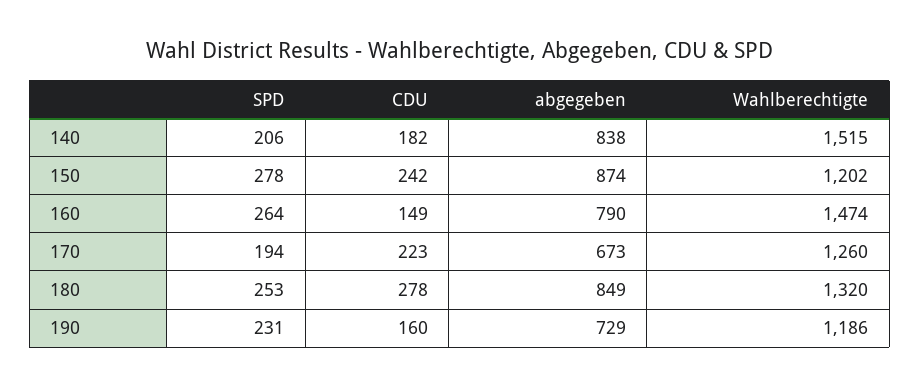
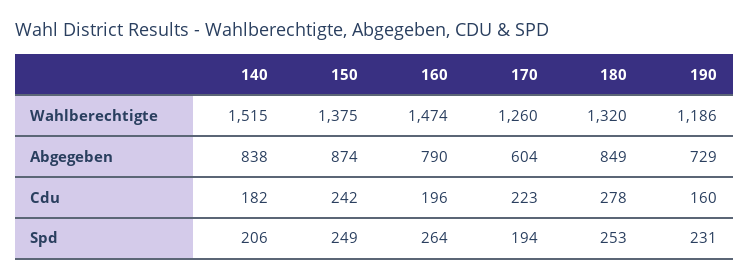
SPD, 150: 278 -> 249
Wahlberechtigte, 150: 1202 -> 1375
CDU, 160: 149 -> 196
abgegeben, 170: 673 -> 604

